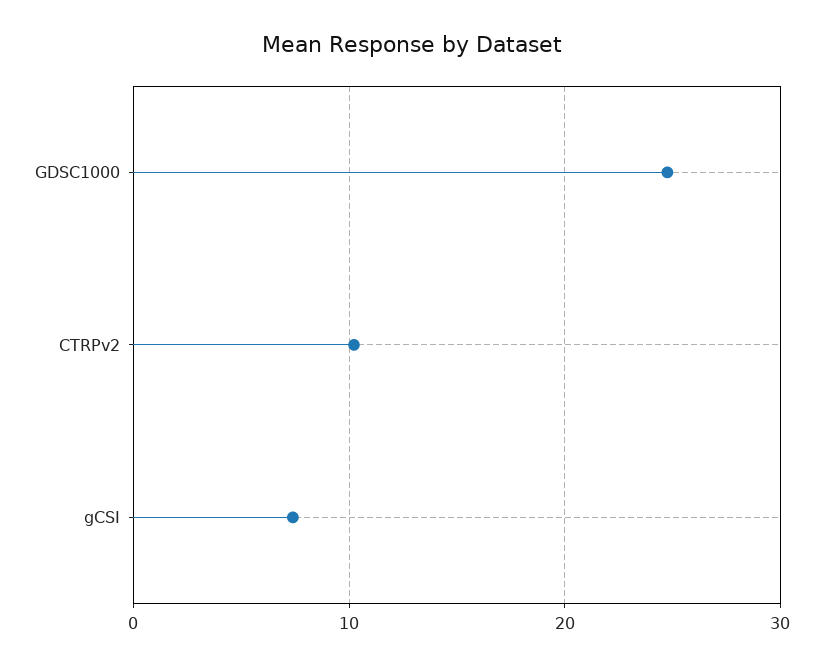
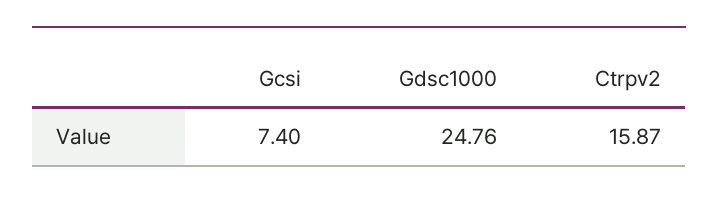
CTRPv2: 10 -> 15.87

